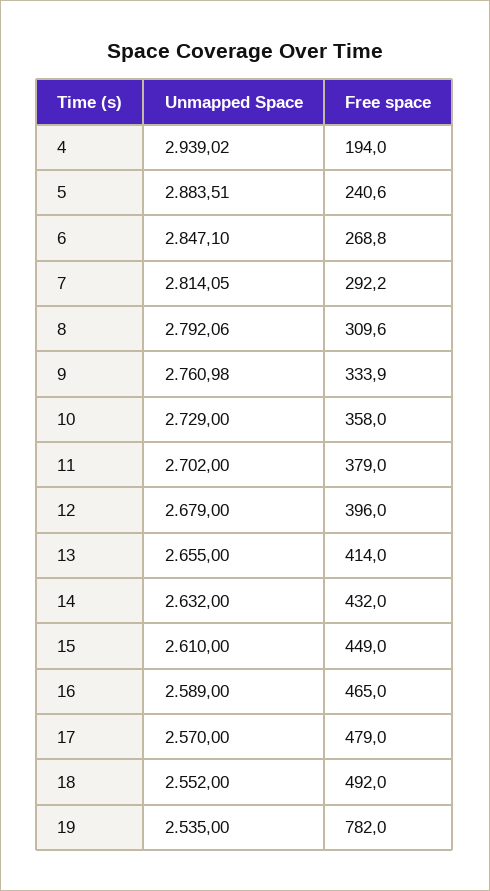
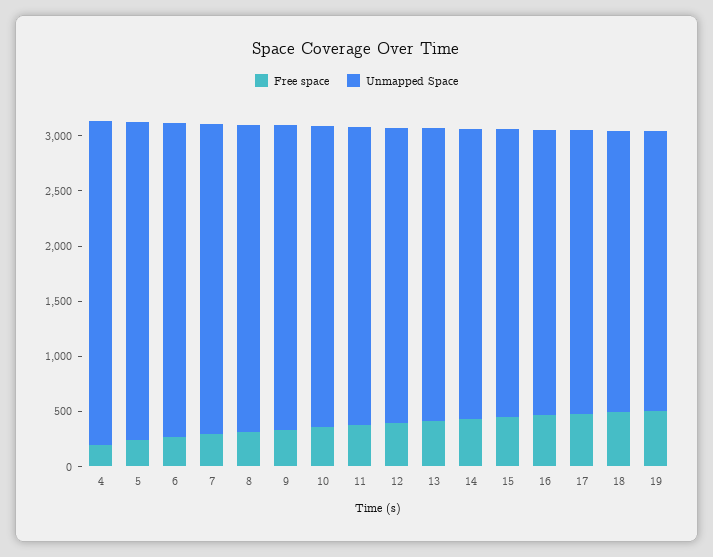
Free space, 19: 782 -> 500

